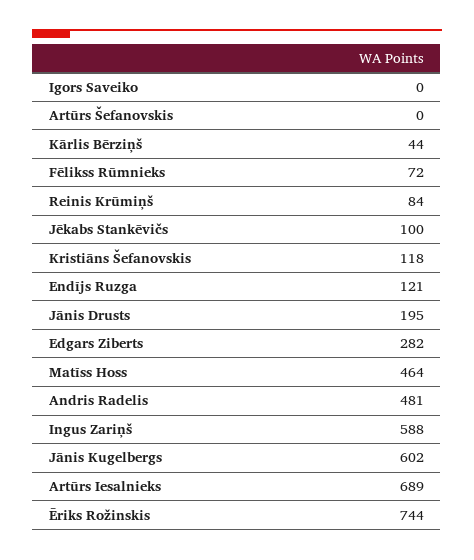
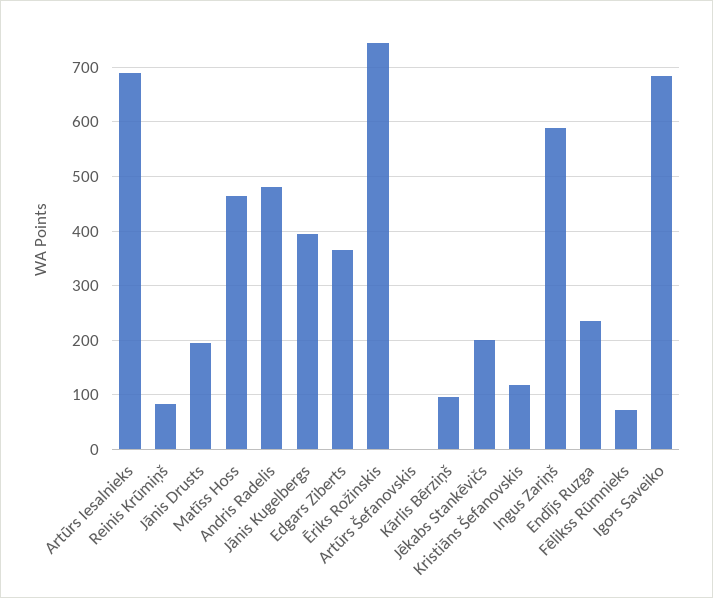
Igors Saveiko: 0 -> 680
Kārlis Bērziņš: 44 -> 100
Jēkabs Stankēvičs: 100 -> 200
Endījs Ruzga: 121 -> 240
Edgars Ziberts: 282 -> 360
Jānis Kugelbergs: 602 -> 400

